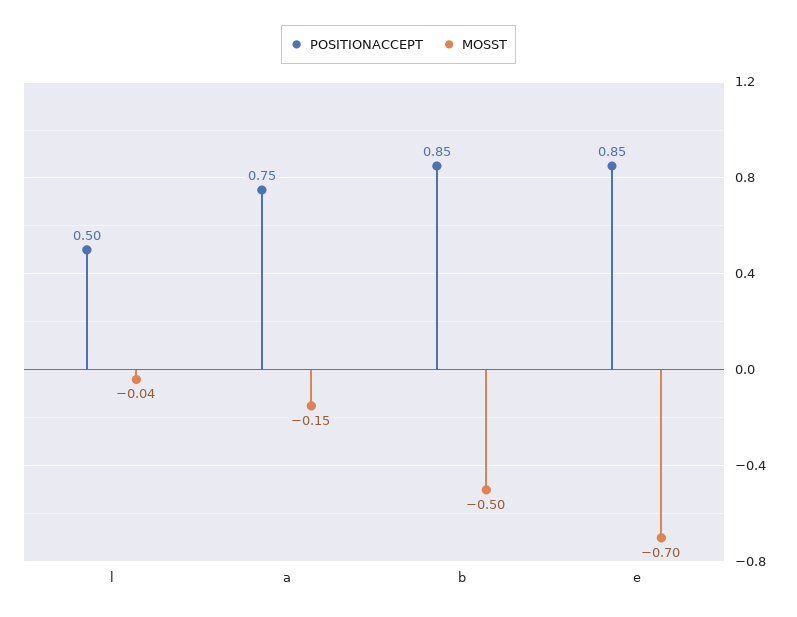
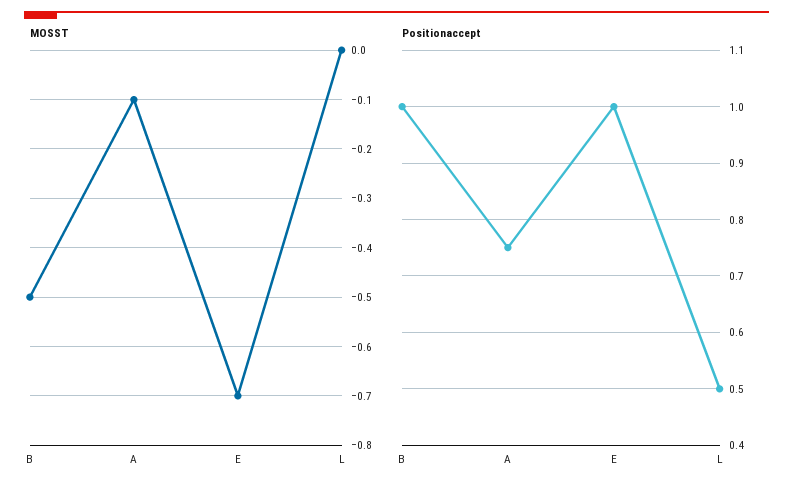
MOSST, l: -0.04 -> 0
MOSST, a: -0.15 -> -0.1
POSITIONACCEPT, b: 0.85 -> 1
POSITIONACCEPT, e: 0.85 -> 1

